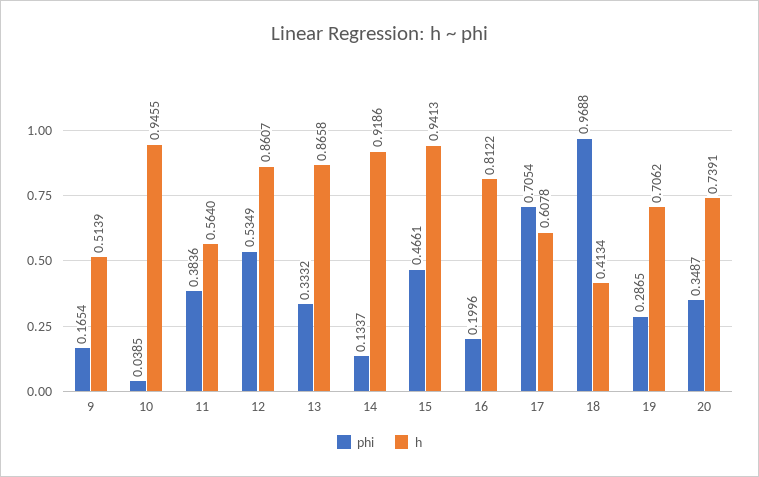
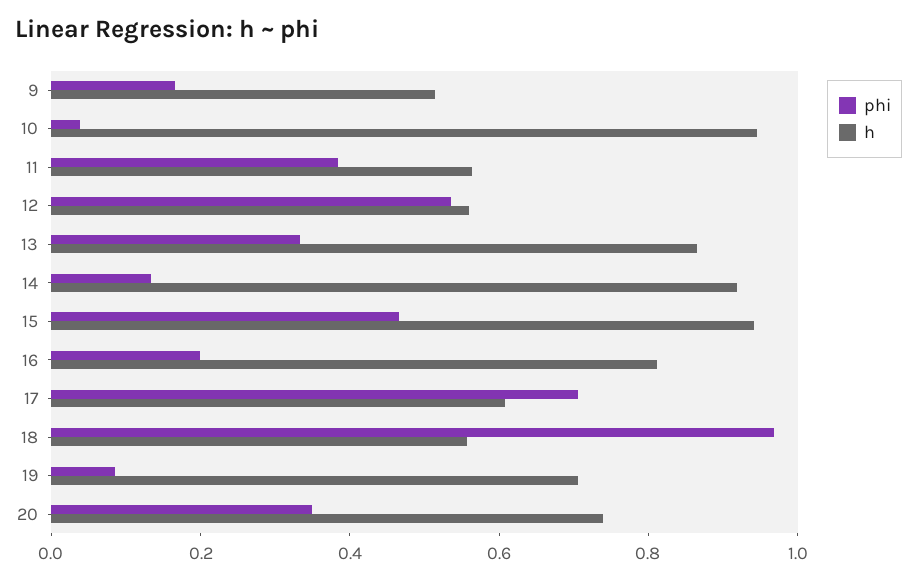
h, 12: 0.8607 -> 0.55
h, 18: 0.4134 -> 0.55
phi, 19: 0.2865 -> 0.1

